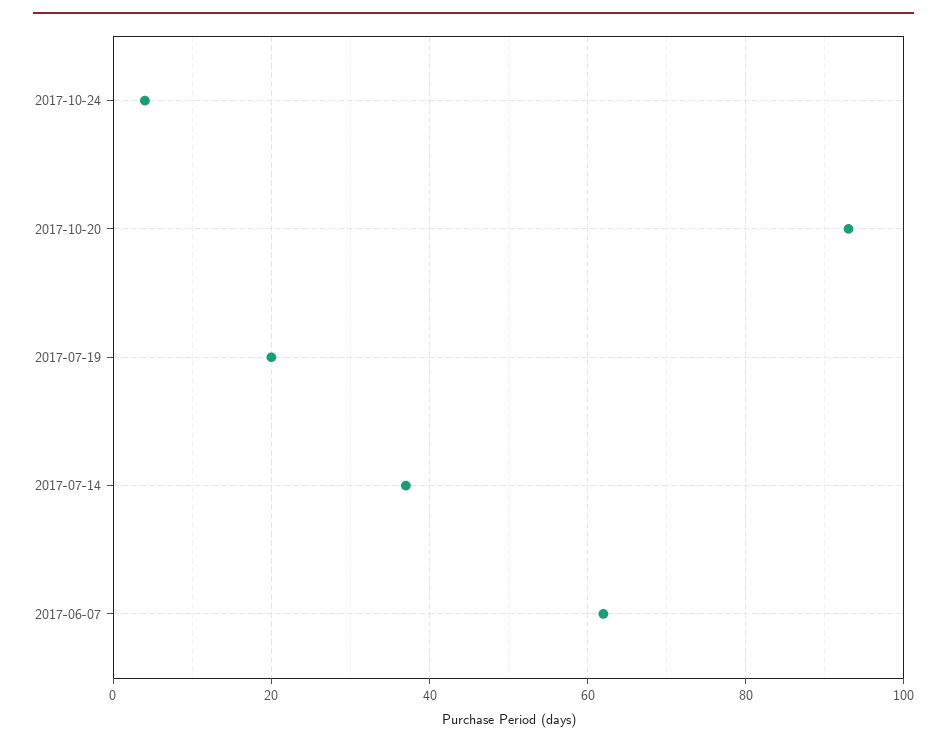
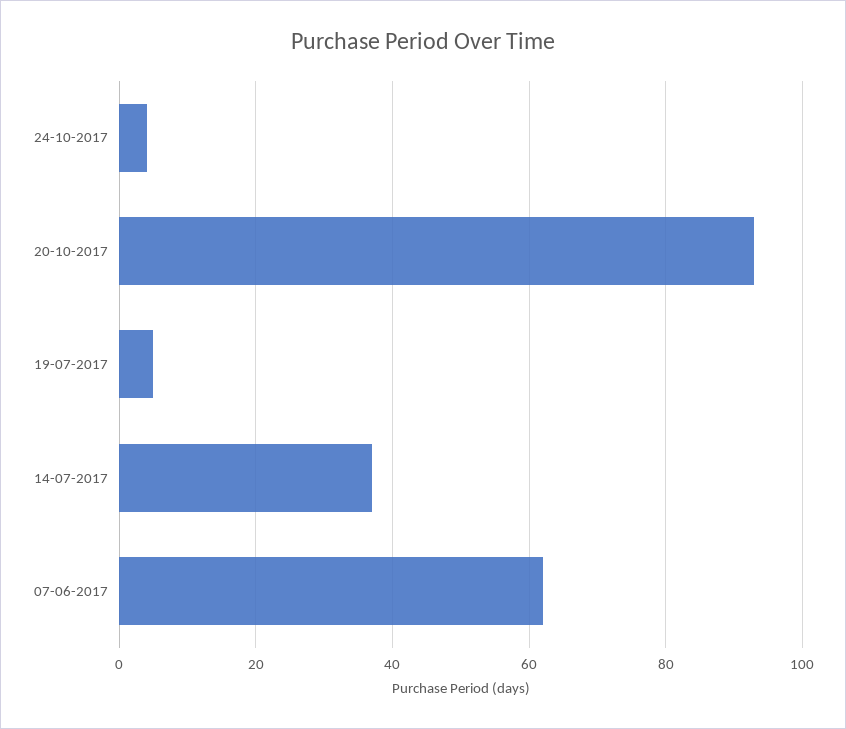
2017-07-19: 20 -> 5

